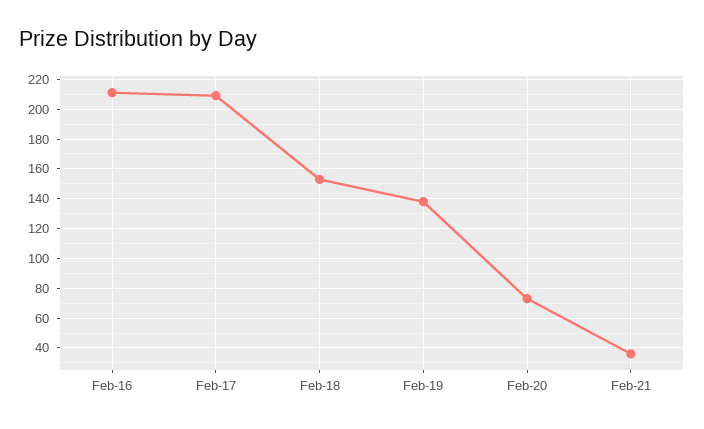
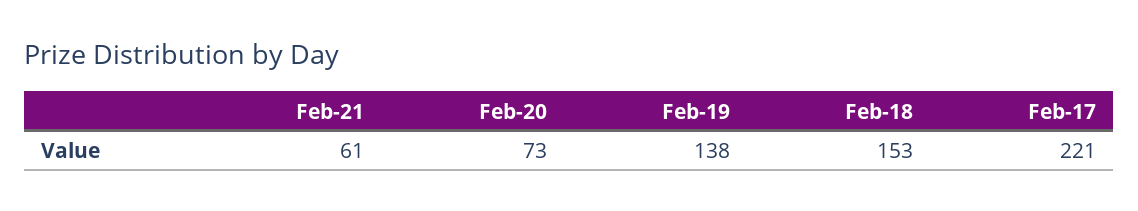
Feb-16: 210 -> none
Feb-17: 210 -> 221
Feb-21: 35 -> 61

